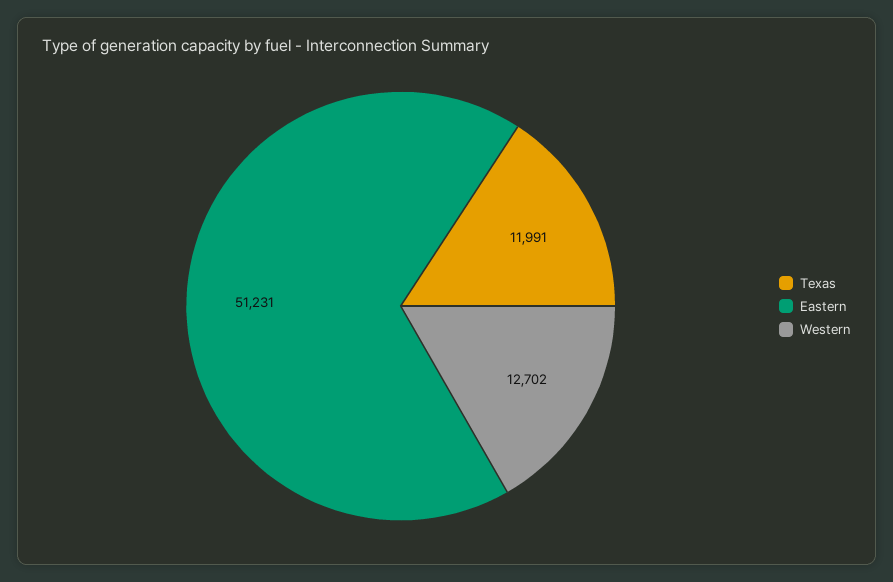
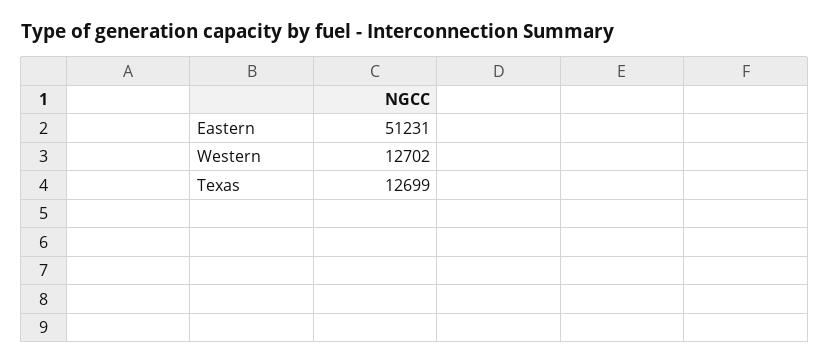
Texas: 11991 -> 12699

